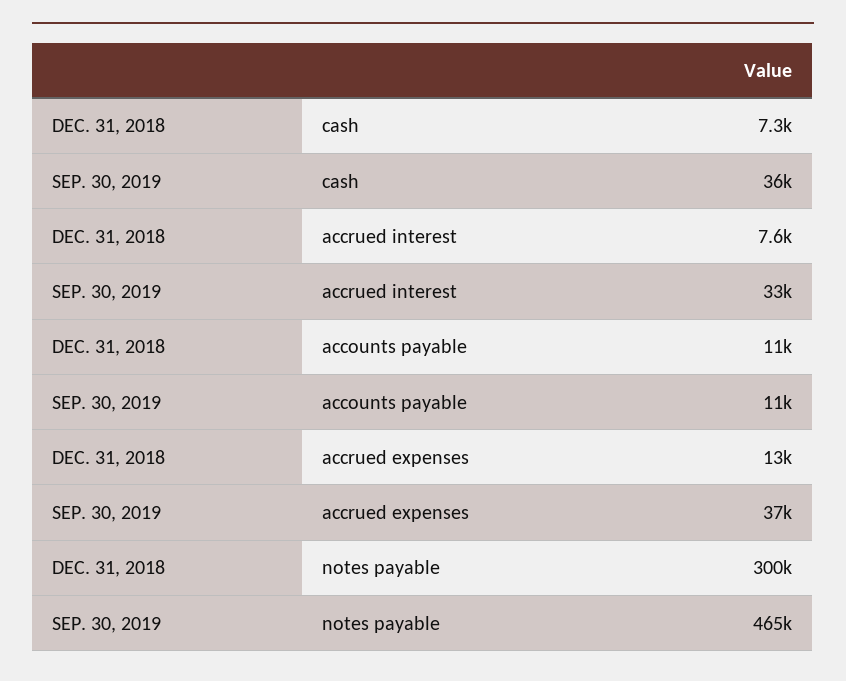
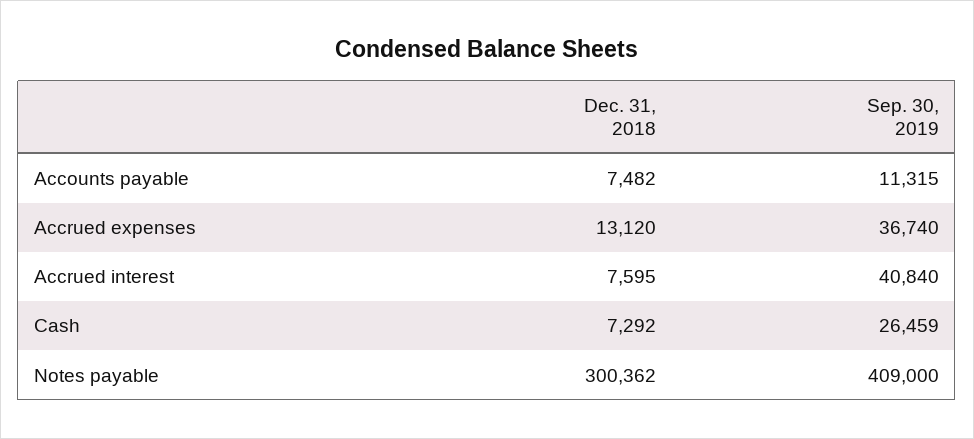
SEP. 30, 2019, cash: 36000 -> 26459
SEP. 30, 2019, accrued interest: 33000 -> 40840
DEC. 31, 2018, accounts payable: 11000 -> 7482
SEP. 30, 2019, notes payable: 465000 -> 409000

